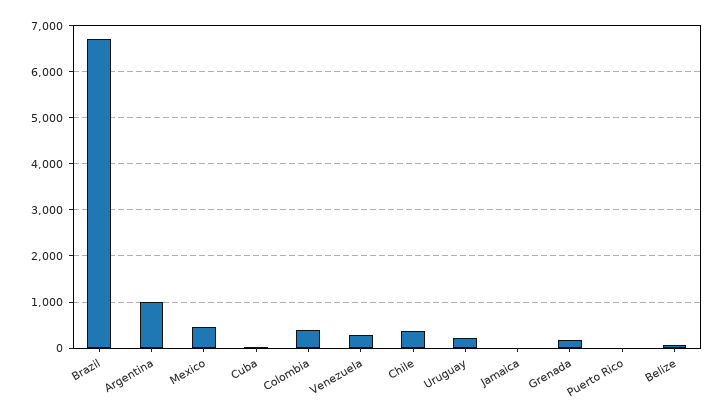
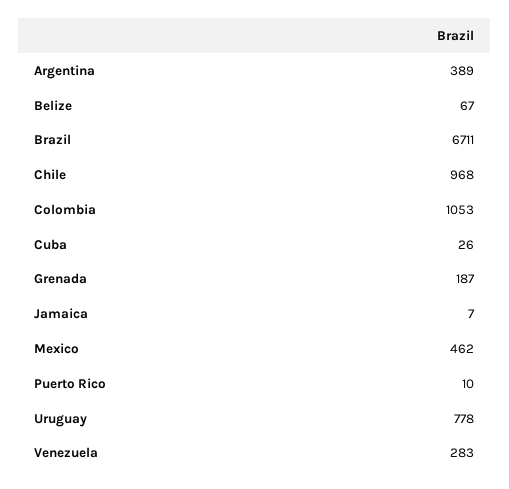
Argentina: 1000 -> 389
Colombia: 400 -> 1053
Chile: 400 -> 968
Uruguay: 200 -> 778

